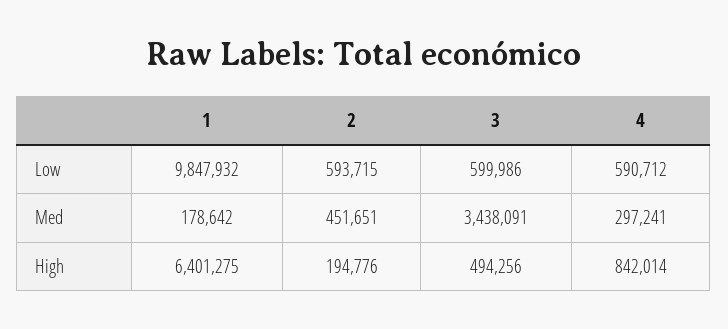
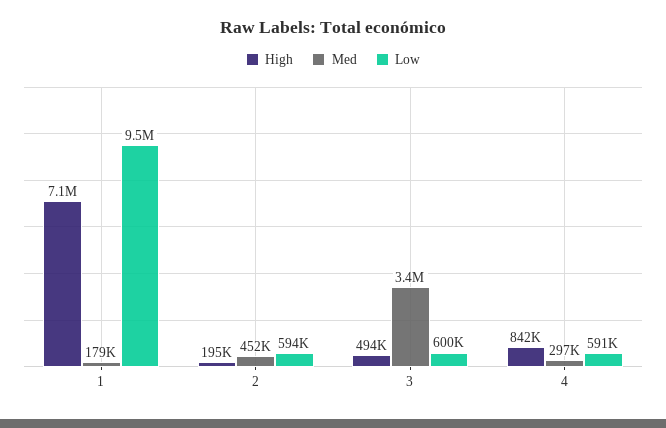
Low, 1: 9847932 -> 9500000
High, 1: 6401275 -> 7100000

